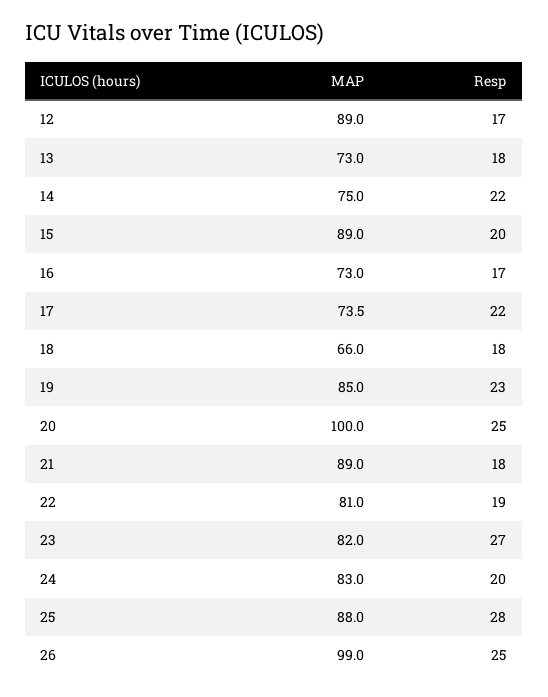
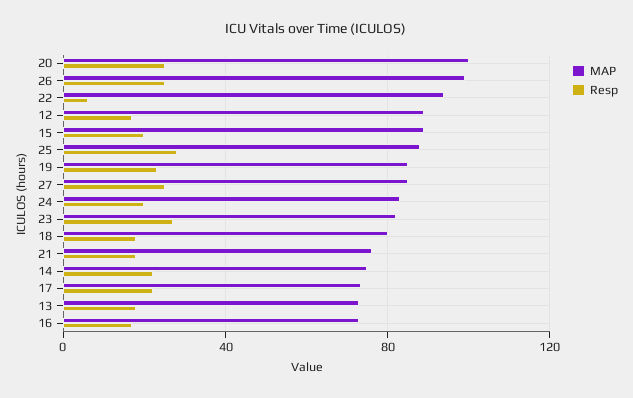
MAP, 18: 66 -> 80
MAP, 21: 89 -> 75
MAP, 22: 81 -> 95
Resp, 22: 19 -> 5
MAP, 27: none -> 85
Resp, 27: none -> 25

